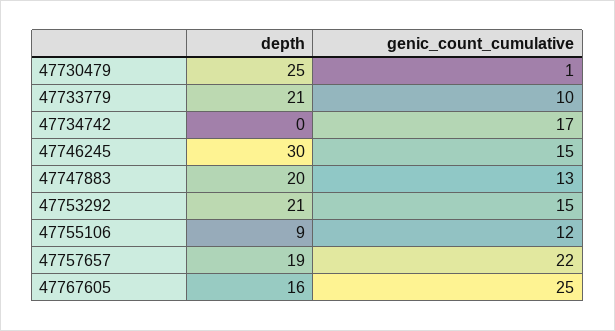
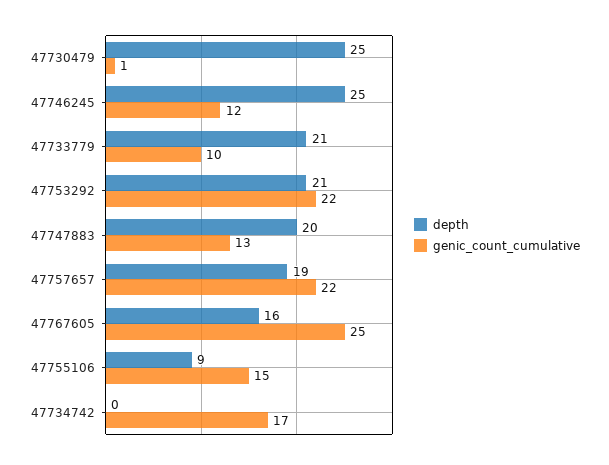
depth, 47746245: 30 -> 25
genic_count_cumulative, 47746245: 15 -> 12
genic_count_cumulative, 47753292: 15 -> 22
genic_count_cumulative, 47755106: 12 -> 15

